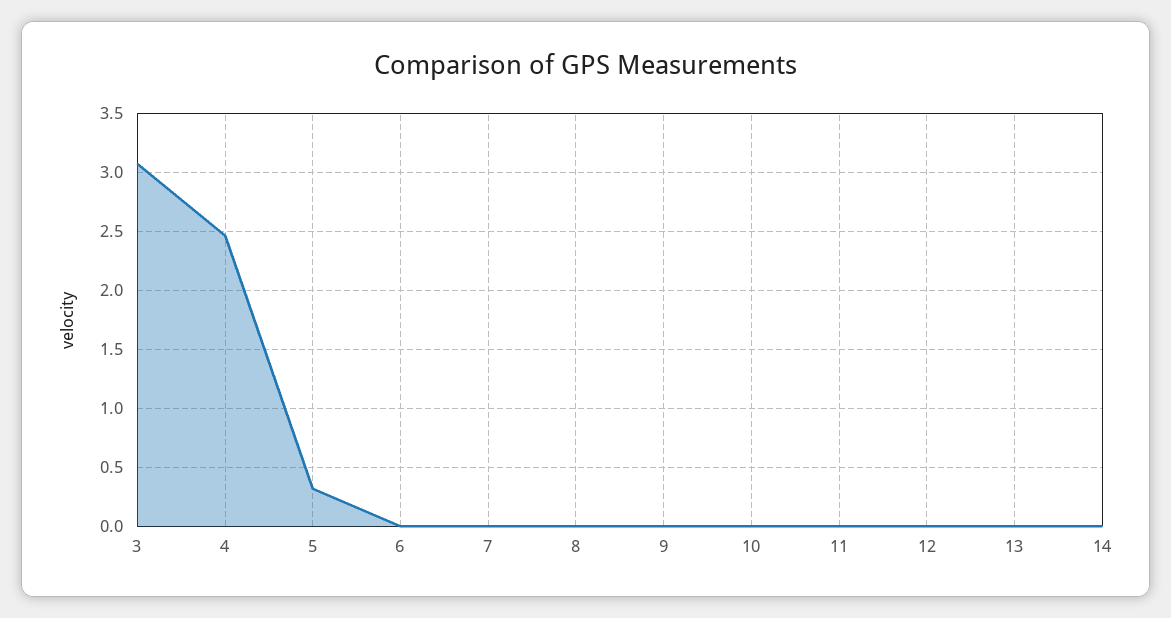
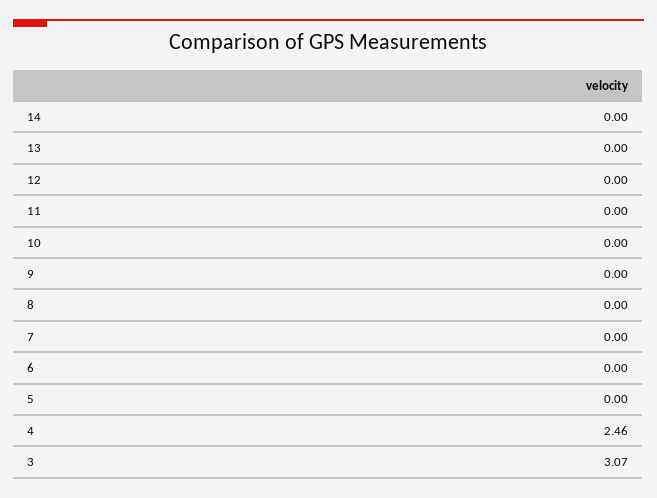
5: 0.3 -> 0

